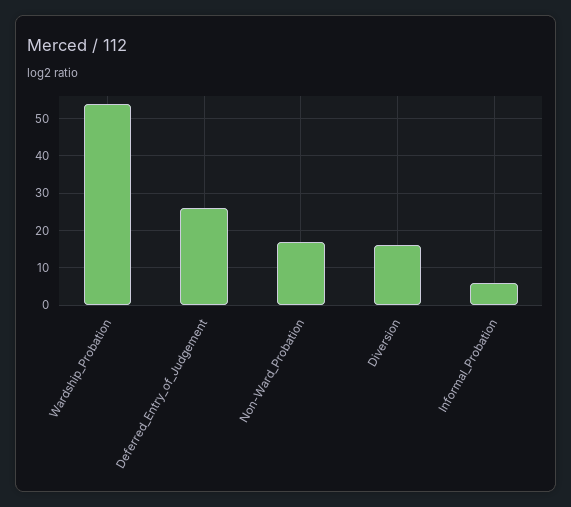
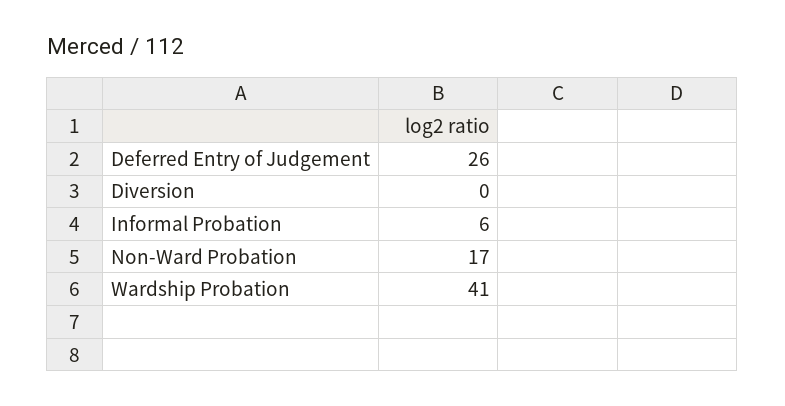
Wardship_Probation: 55 -> 41
Diversion: 15 -> 0

